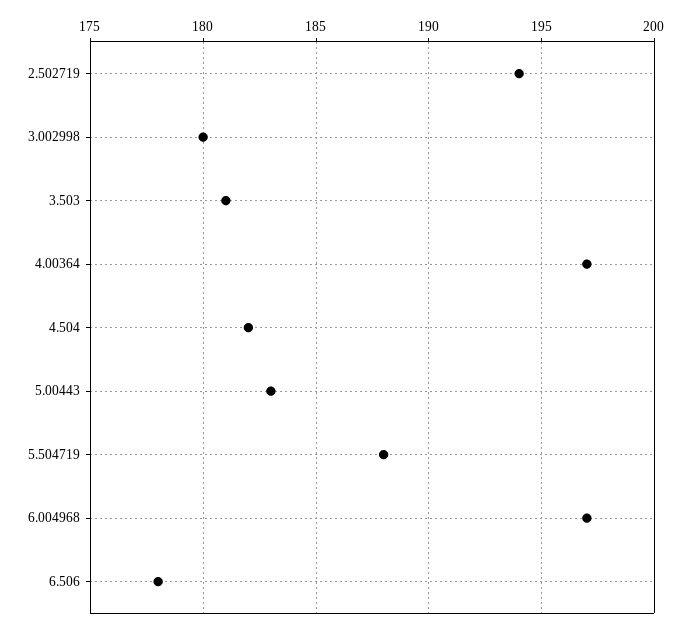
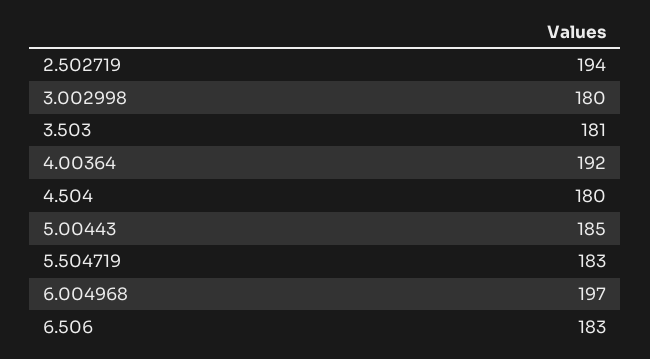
4.00364: 197 -> 192
4.504: 182 -> 180
5.00443: 183 -> 185
5.504719: 188 -> 183
6.506: 178 -> 183

